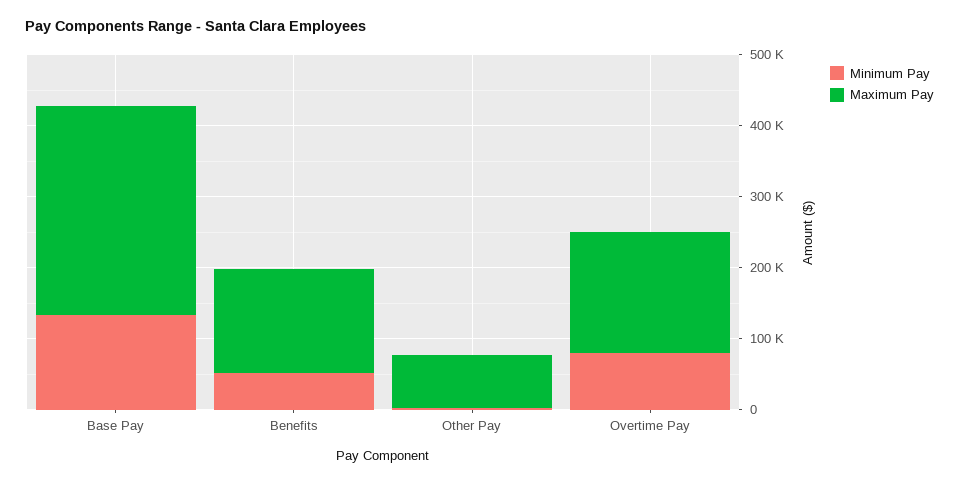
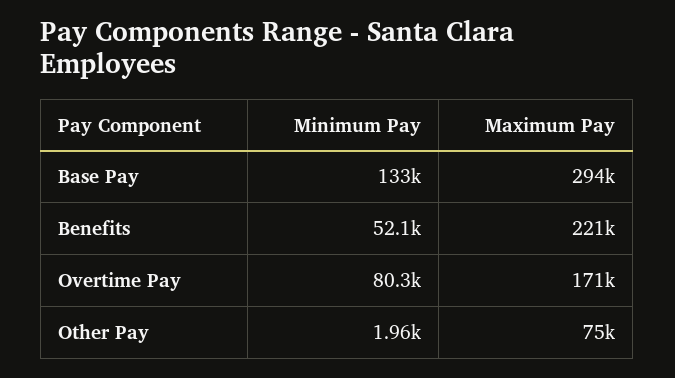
Maximum Pay, Benefits: 140000 -> 221000

